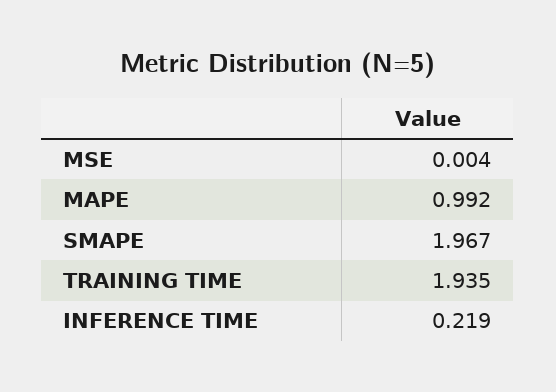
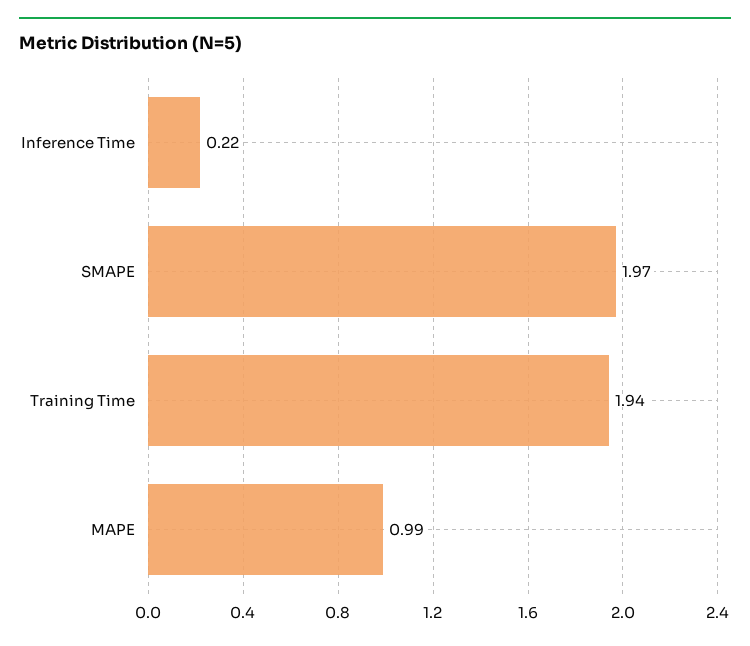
MSE: 0.004 -> none

